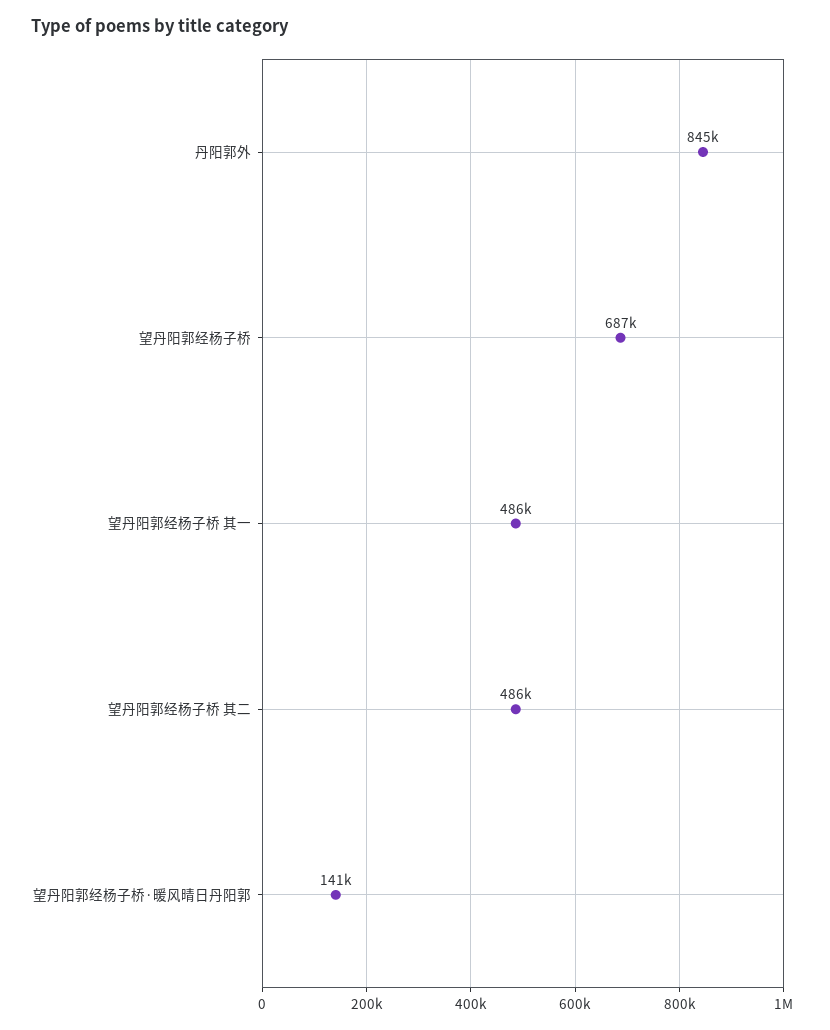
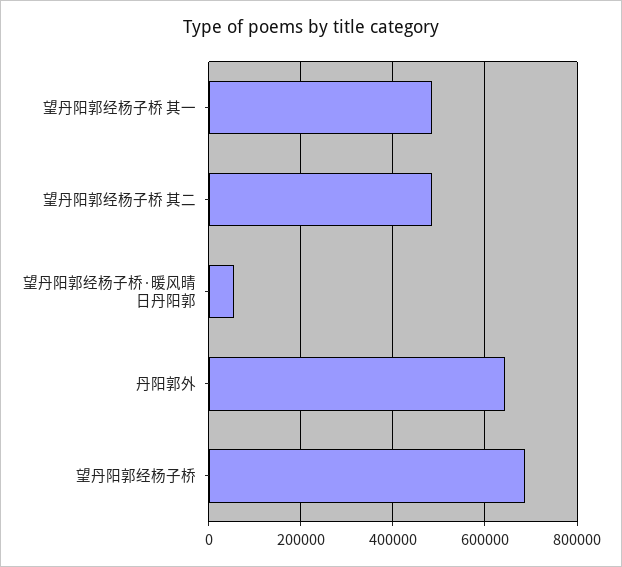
丹阳郭外: 845000 -> 640000
望丹阳郭经杨子桥·暖风晴日丹阳郭: 141000 -> 60000

